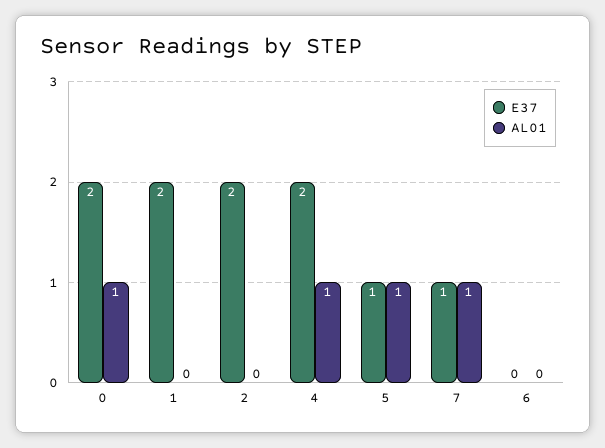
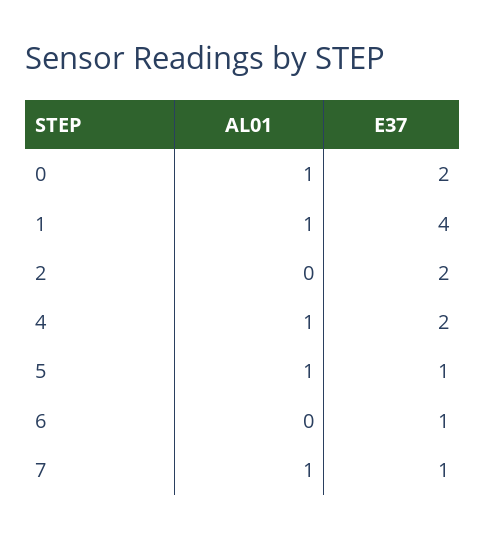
E37, 1: 2 -> 4
AL01, 1: 0 -> 1
E37, 6: 0 -> 1

